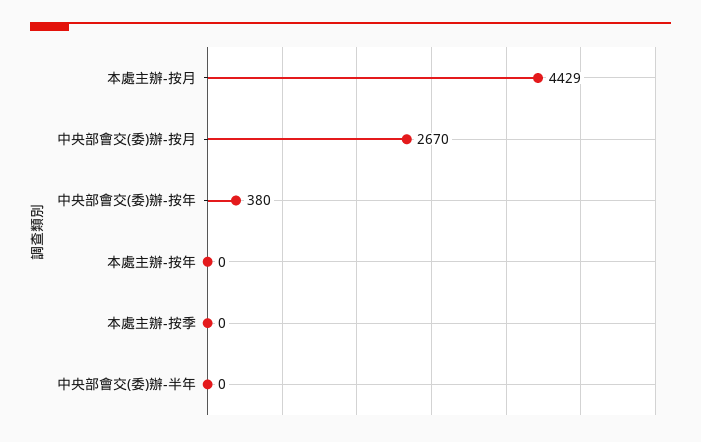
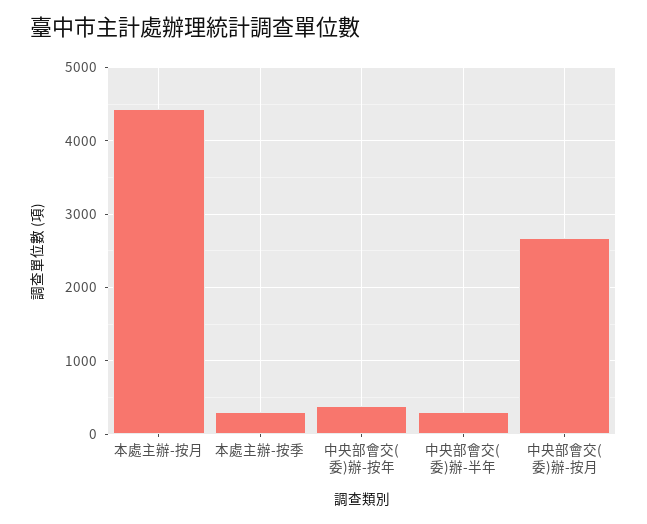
本處主辦-按年: 0 -> none
本處主辦-按季: 0 -> 300
中央部會交(委)辦-半年: 0 -> 300

